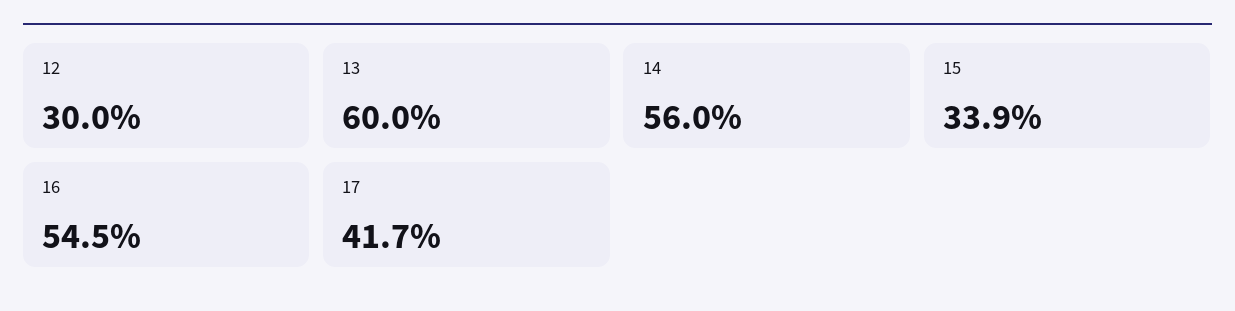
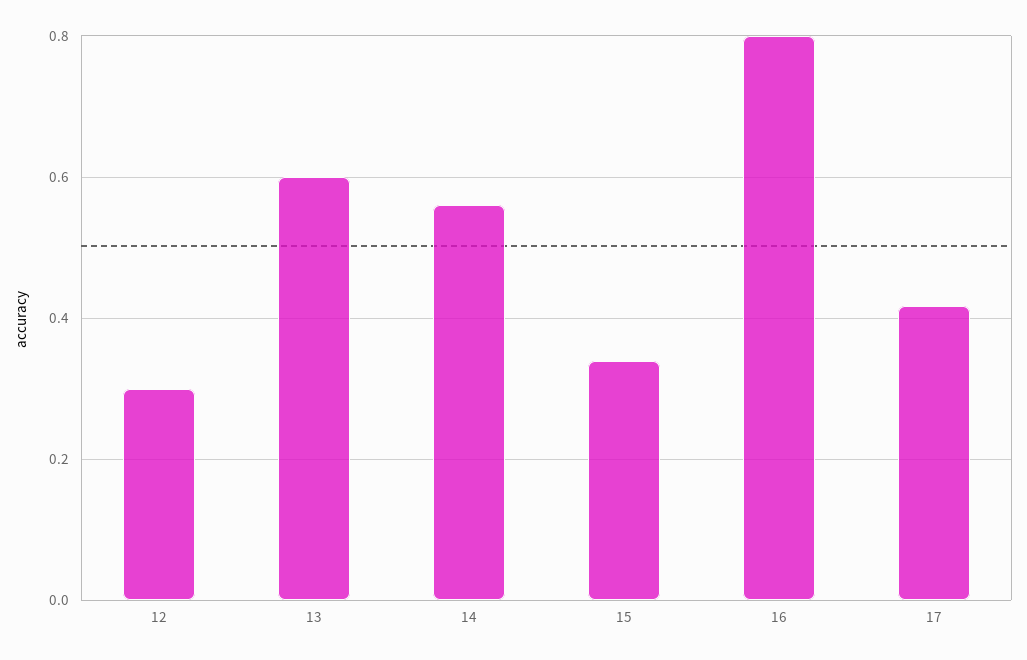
16: 0.545 -> 0.8

